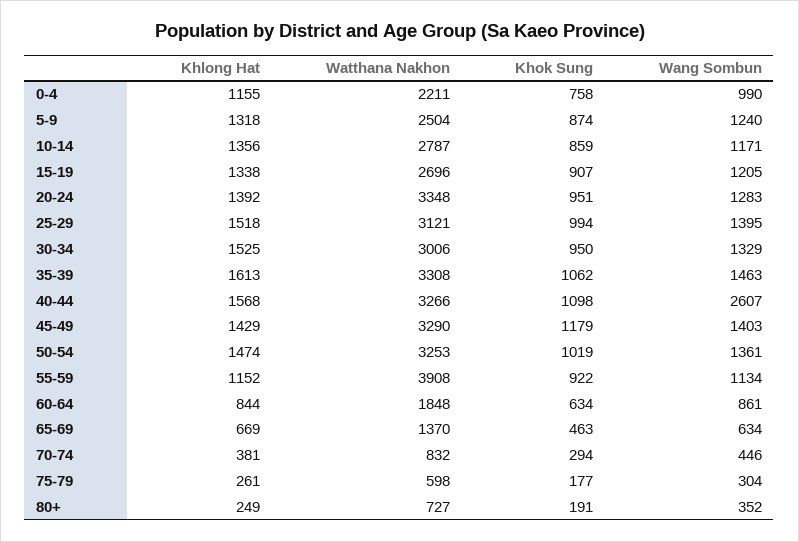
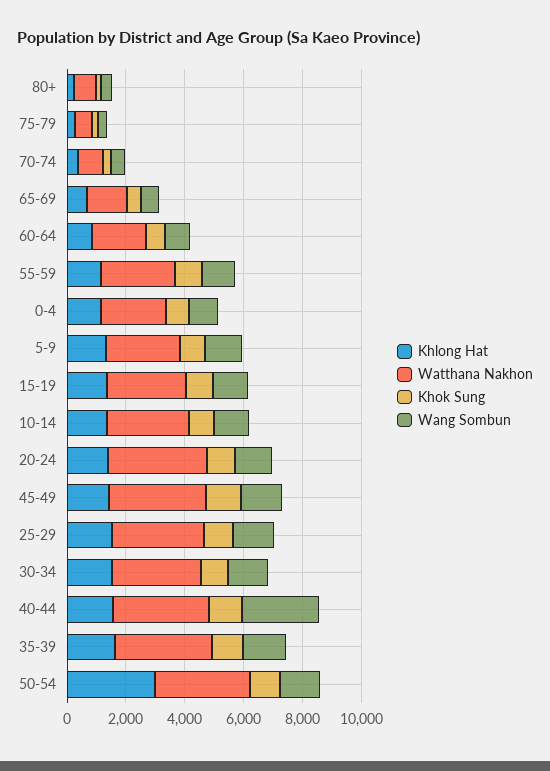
Khlong Hat, 50-54: 1474 -> 3000
Watthana Nakhon, 55-59: 3908 -> 2500

